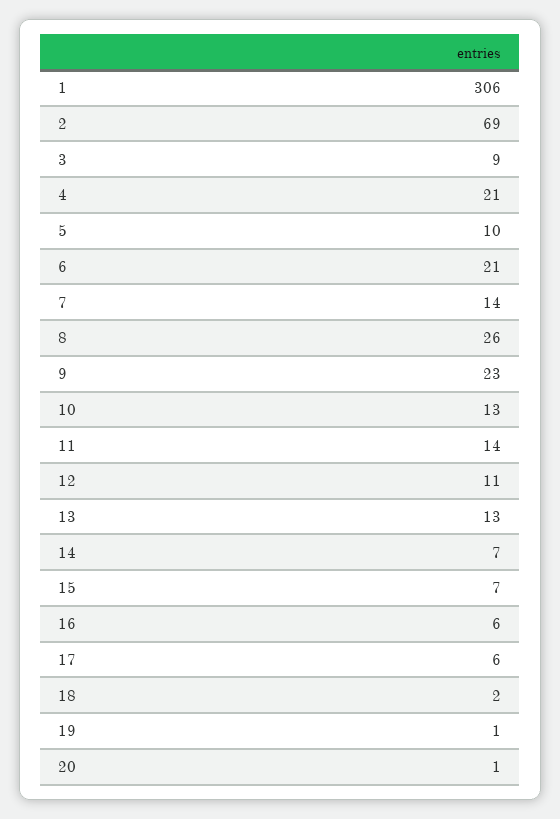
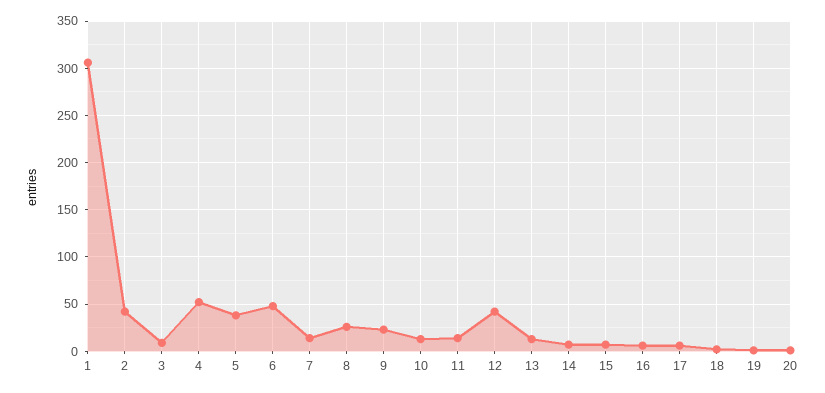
2: 69 -> 40
4: 21 -> 50
5: 10 -> 40
6: 21 -> 50
12: 11 -> 40

